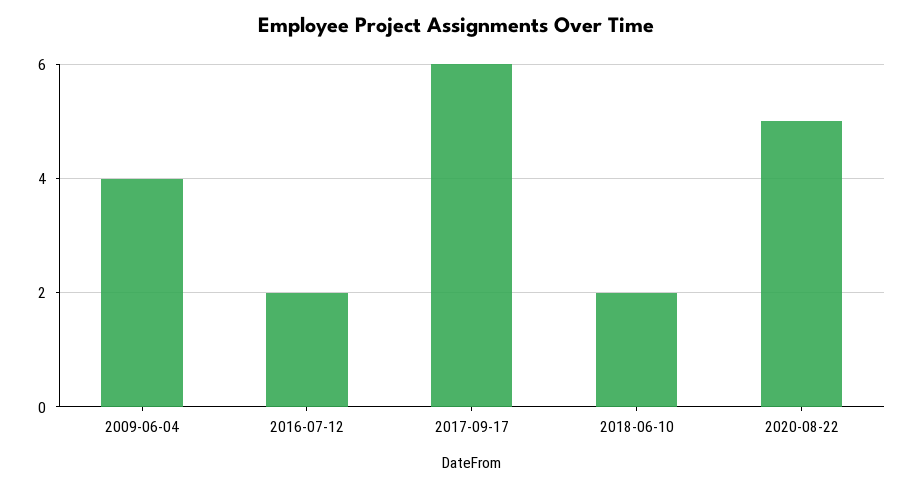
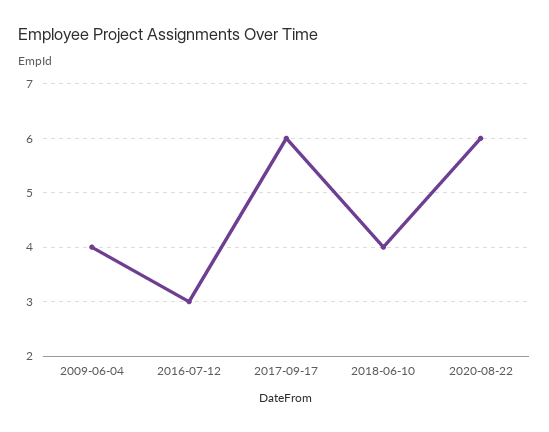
2016-07-12: 2 -> 3
2018-06-10: 2 -> 4
2020-08-22: 5 -> 6

